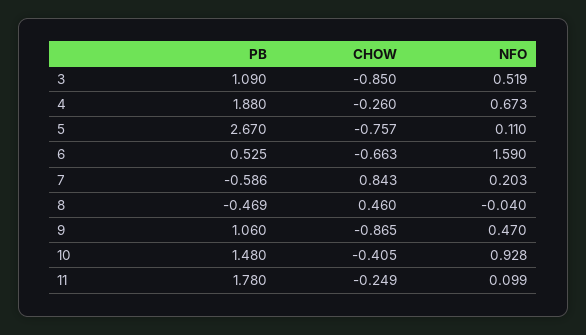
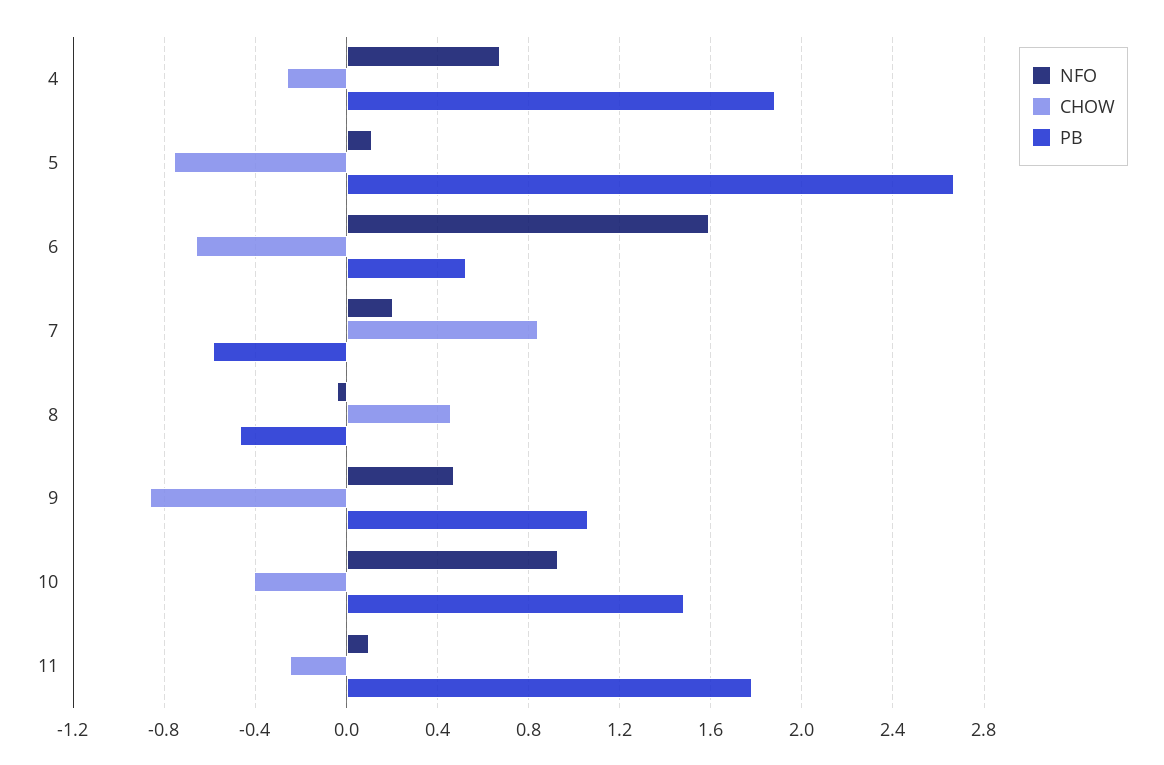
PB, 3: 1.09 -> none
CHOW, 3: -0.85 -> none
NFO, 3: 0.519 -> none

